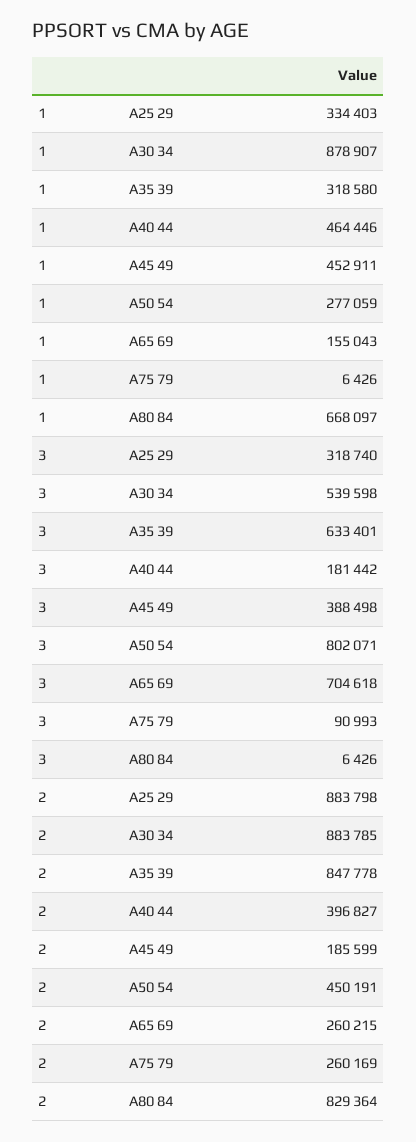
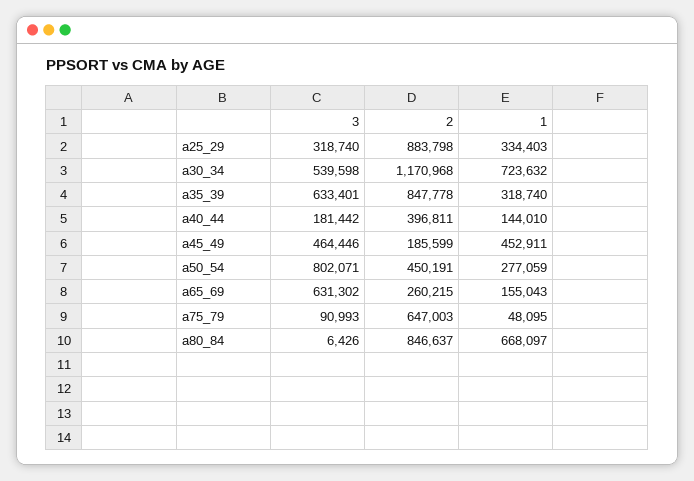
1, A30 34: 878907 -> 723632
1, A35 39: 318580 -> 318740
1, A40 44: 464446 -> 144010
1, A75 79: 6426 -> 48095
3, A45 49: 388498 -> 464446
3, A65 69: 704618 -> 631302
2, A30 34: 883785 -> 1170968
2, A40 44: 396827 -> 396811
2, A75 79: 260169 -> 647003
2, A80 84: 829364 -> 846637

